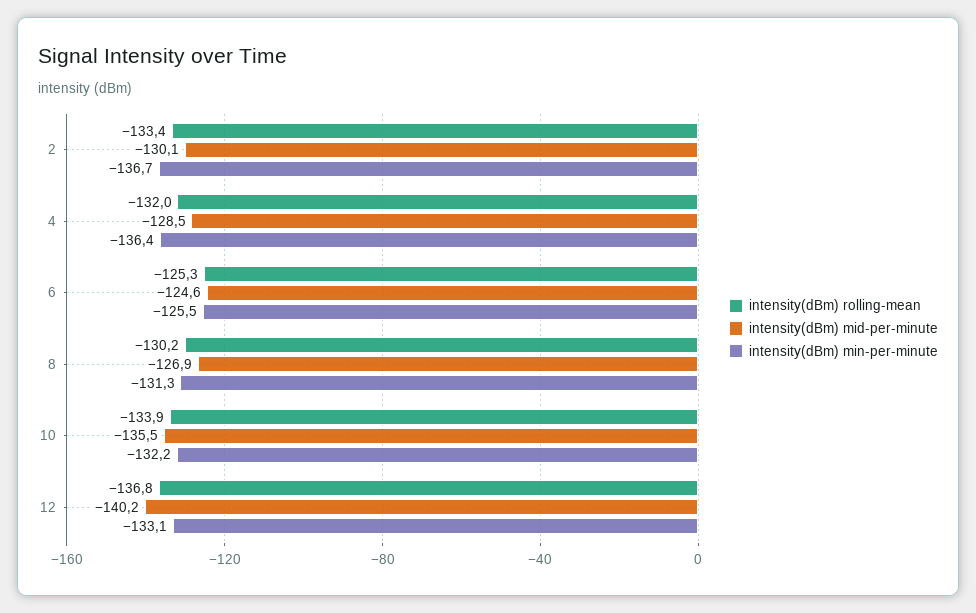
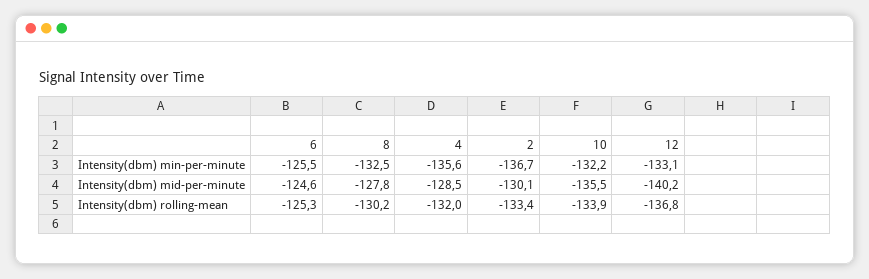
intensity(dBm) min-per-minute, 4: -136.4 -> -135.6
intensity(dBm) mid-per-minute, 8: -126.9 -> -127.8
intensity(dBm) min-per-minute, 8: -131.3 -> -132.5

